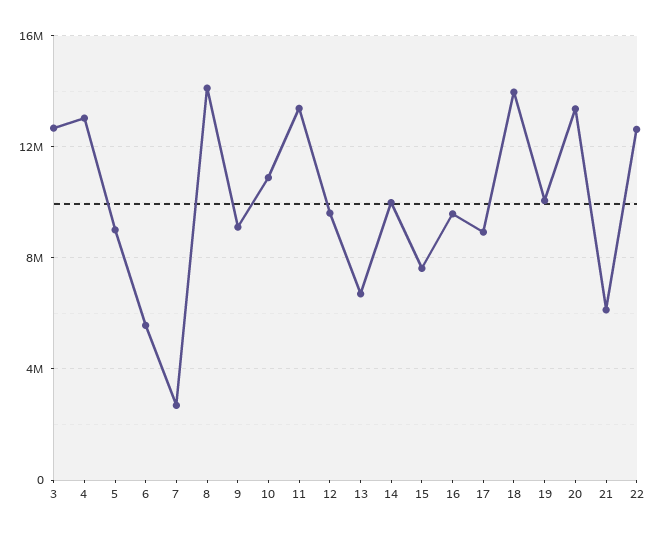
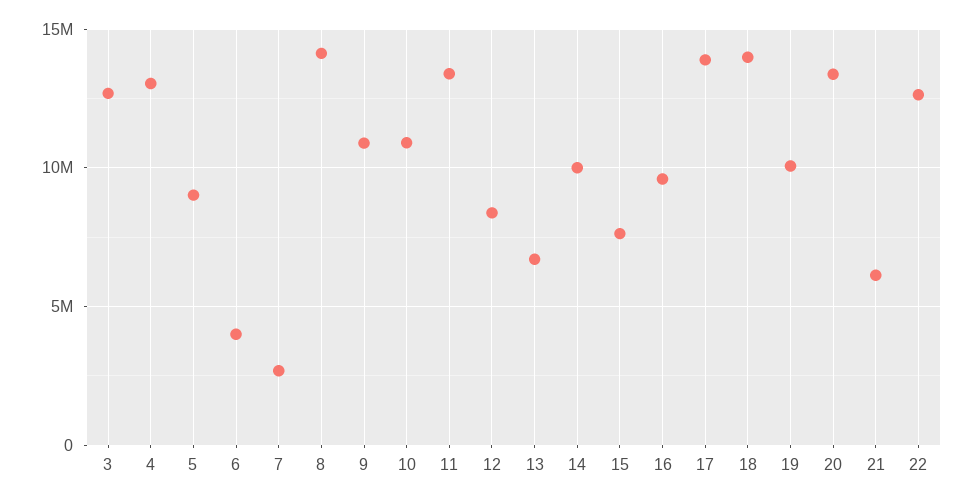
6: 5500000 -> 4000000
9: 9000000 -> 11000000
12: 9500000 -> 8500000
17: 9000000 -> 14000000

